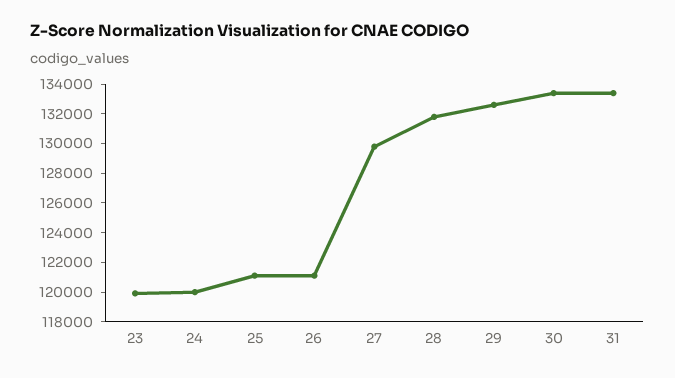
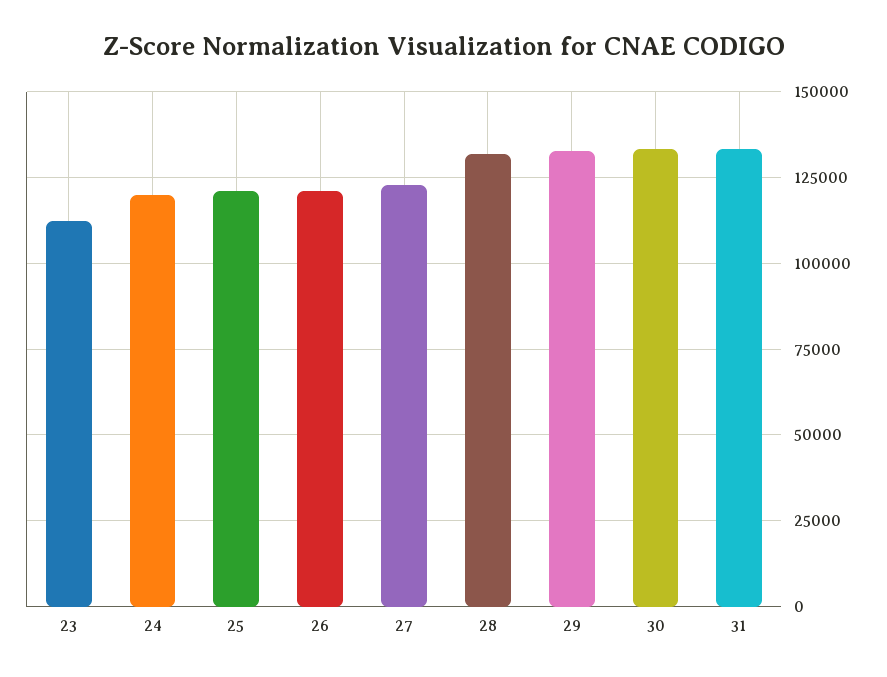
23: 120000 -> 112500
27: 130000 -> 122500

